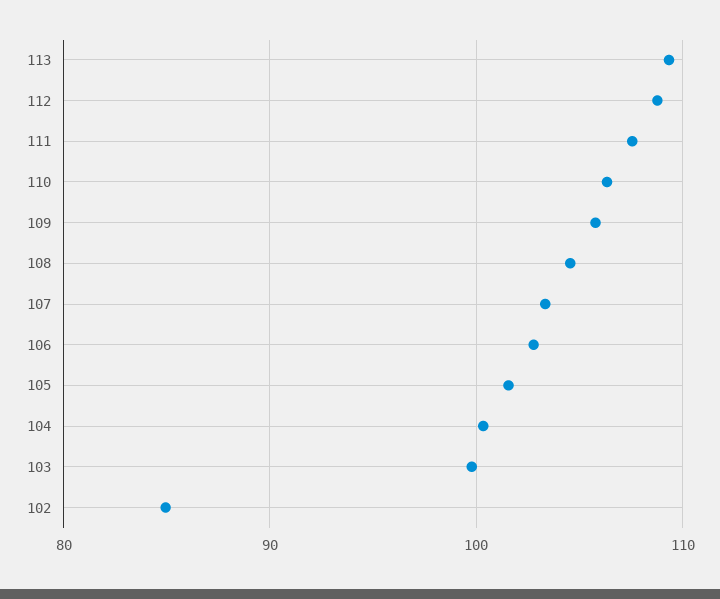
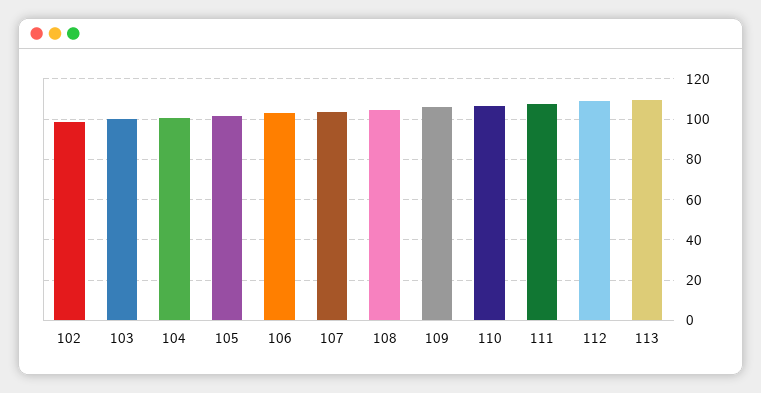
102: 85 -> 100

